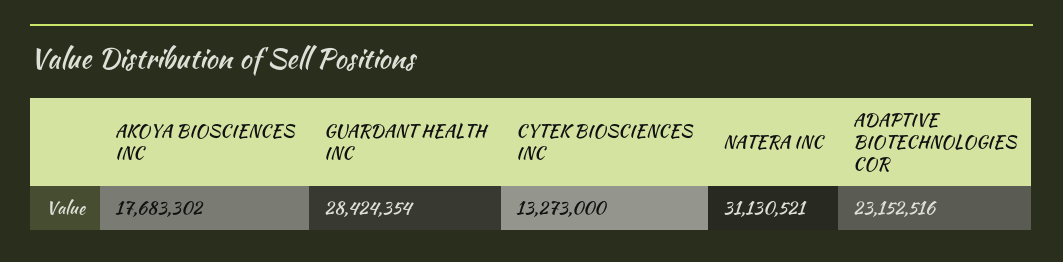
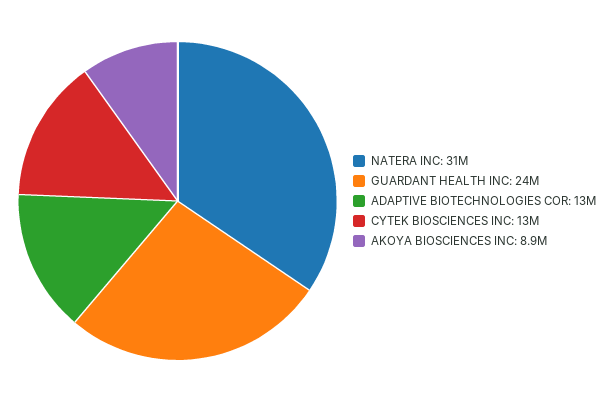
AKOYA BIOSCIENCES INC: 17683302 -> 8900000
GUARDANT HEALTH INC: 28424354 -> 24000000
ADAPTIVE BIOTECHNOLOGIES COR: 23152516 -> 13000000

